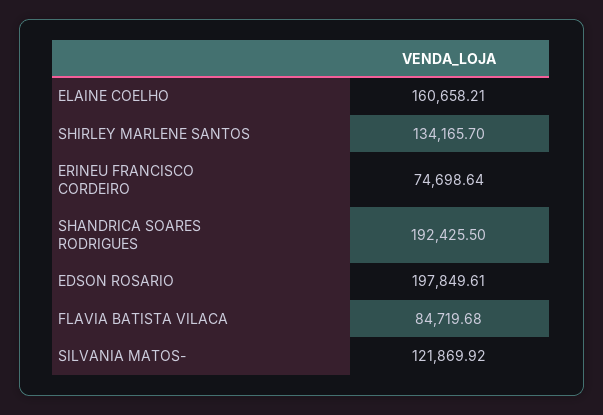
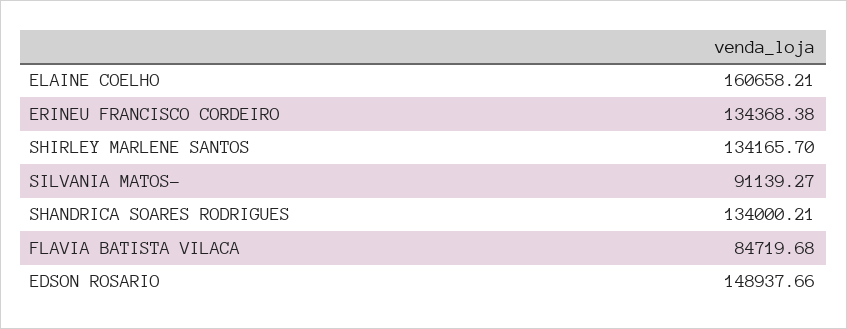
ERINEU FRANCISCO CORDEIRO: 74698.64 -> 134368.38
SHANDRICA SOARES RODRIGUES: 192425.5 -> 134000.21
EDSON ROSARIO: 197849.61 -> 148937.66
SILVANIA MATOS-: 121869.92 -> 91139.27

